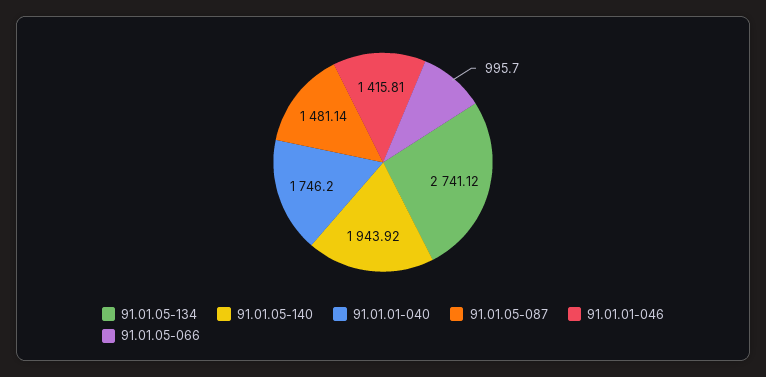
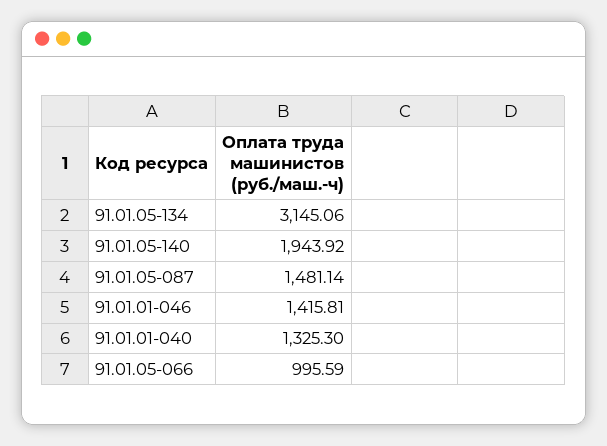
91.01.05-134: 2741.12 -> 3145.06
91.01.01-040: 1746.2 -> 1325.3
91.01.05-066: 995.7 -> 995.59

